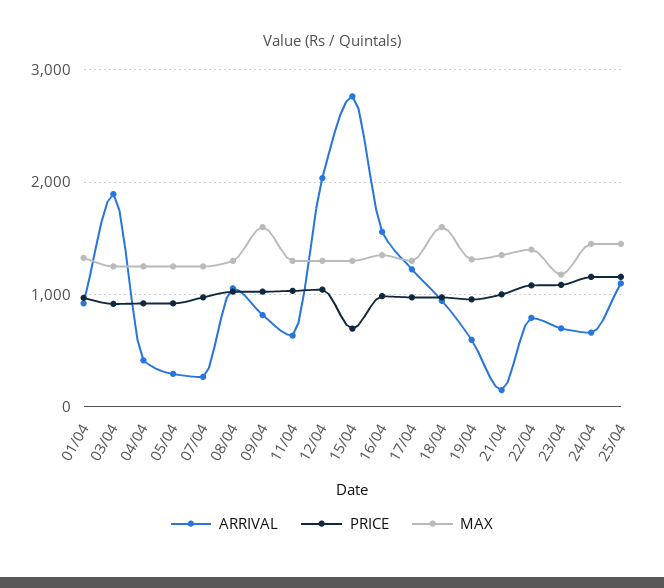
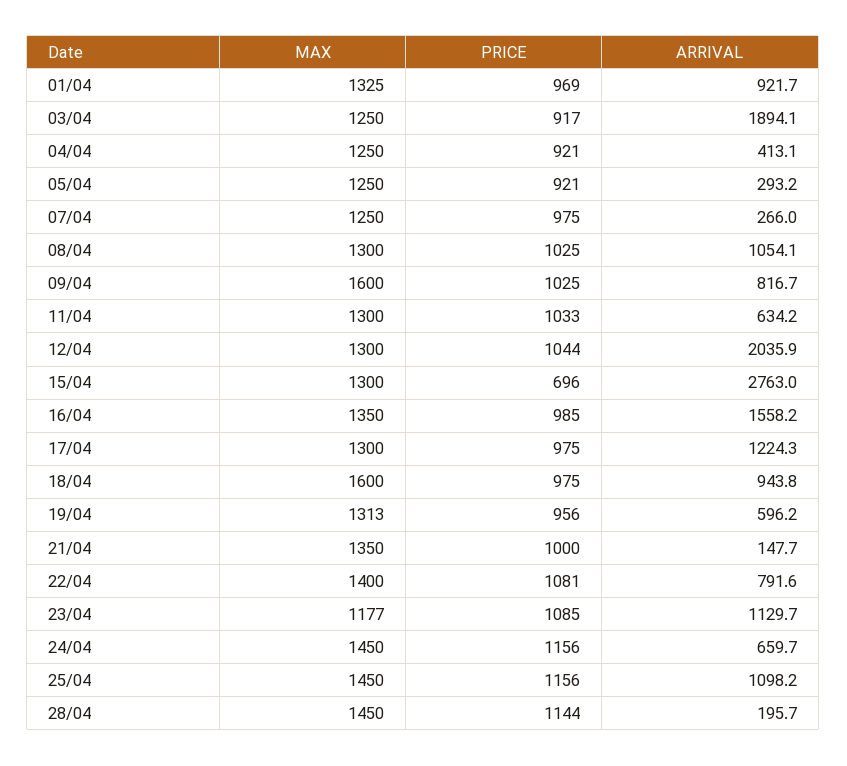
ARRIVAL, 23/04: 700 -> 1129.7
MAX, 28/04: none -> 1450
PRICE, 28/04: none -> 1144
ARRIVAL, 28/04: none -> 195.7

